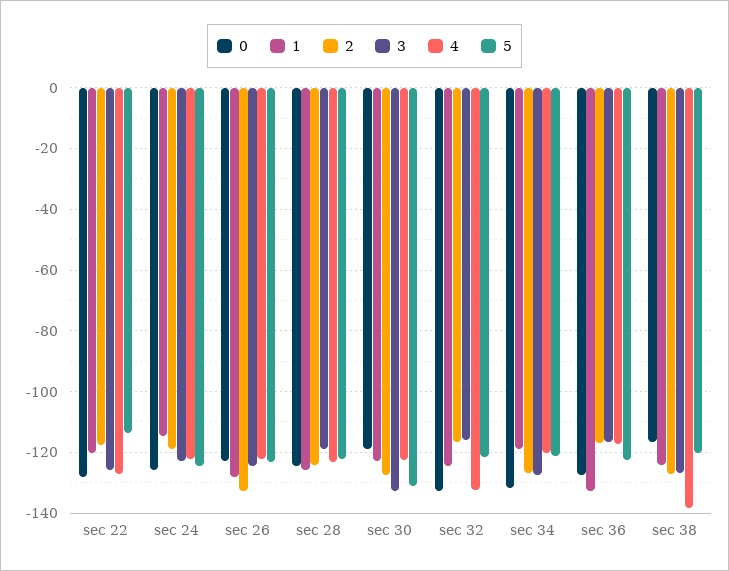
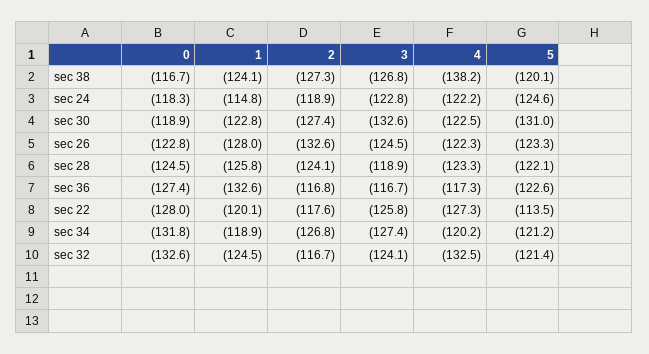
0, sec 24: -126 -> -118.3
3, sec 32: -116 -> -124.1

